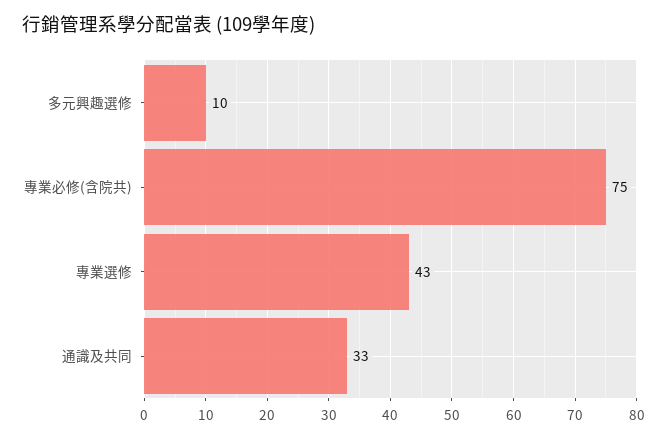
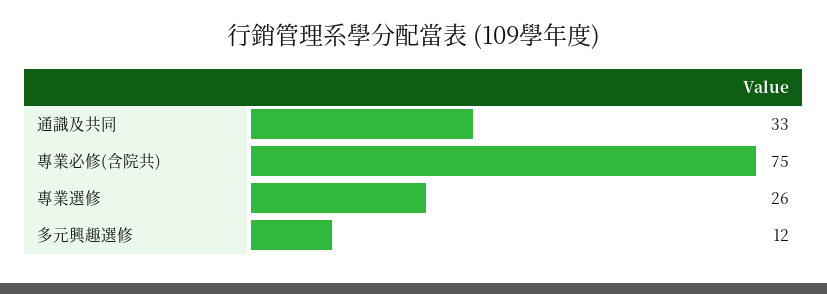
多元興趣選修: 10 -> 12
專業選修: 43 -> 26

